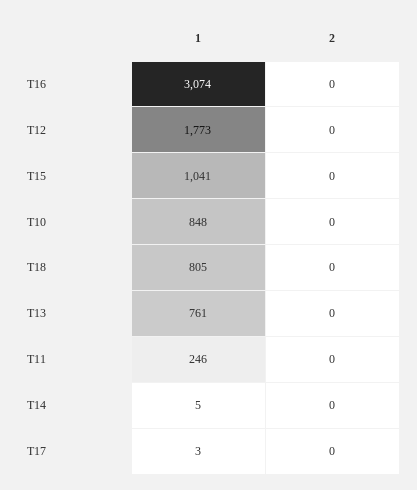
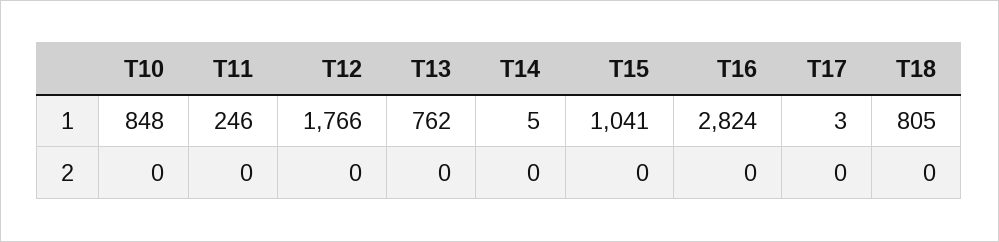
1, T16: 3074 -> 2824
1, T12: 1773 -> 1766
1, T13: 761 -> 762

